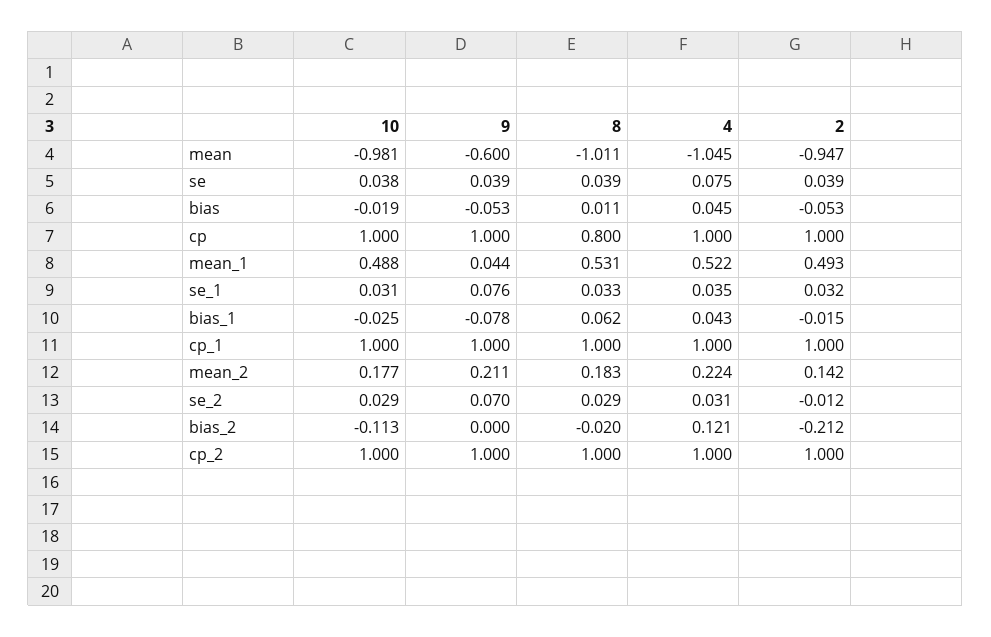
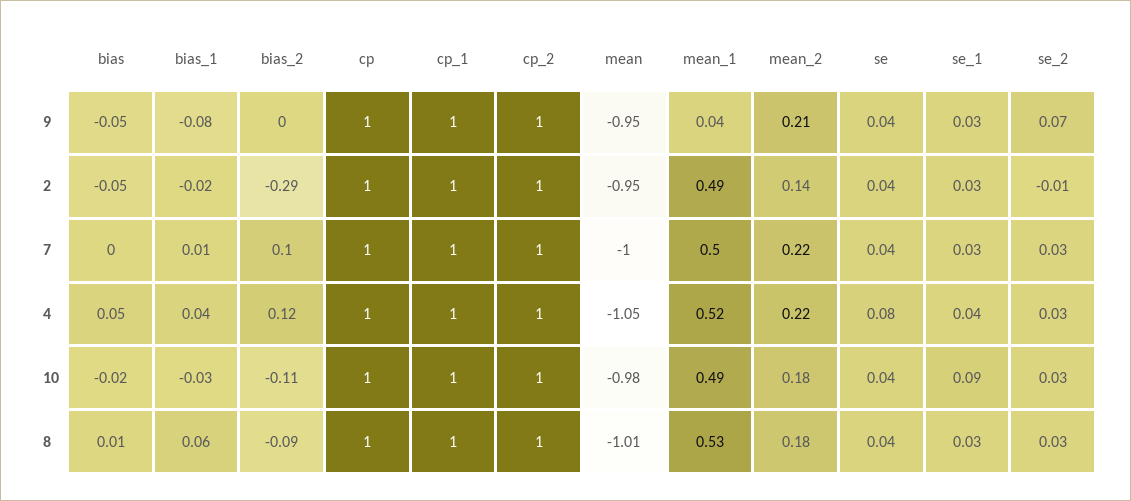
9, mean: -0.6 -> -0.95
8, cp: 0.8 -> 1
10, se_1: 0.031 -> 0.09
9, se_1: 0.076 -> 0.03
8, bias_2: -0.02 -> -0.09
2, bias_2: -0.212 -> -0.29
7, bias: none -> 0
7, bias_1: none -> 0.01
7, bias_2: none -> 0.1
7, cp: none -> 1
7, cp_1: none -> 1
7, cp_2: none -> 1
7, mean: none -> -1
7, mean_1: none -> 0.5
7, mean_2: none -> 0.22
7, se: none -> 0.04
7, se_1: none -> 0.03
7, se_2: none -> 0.03

